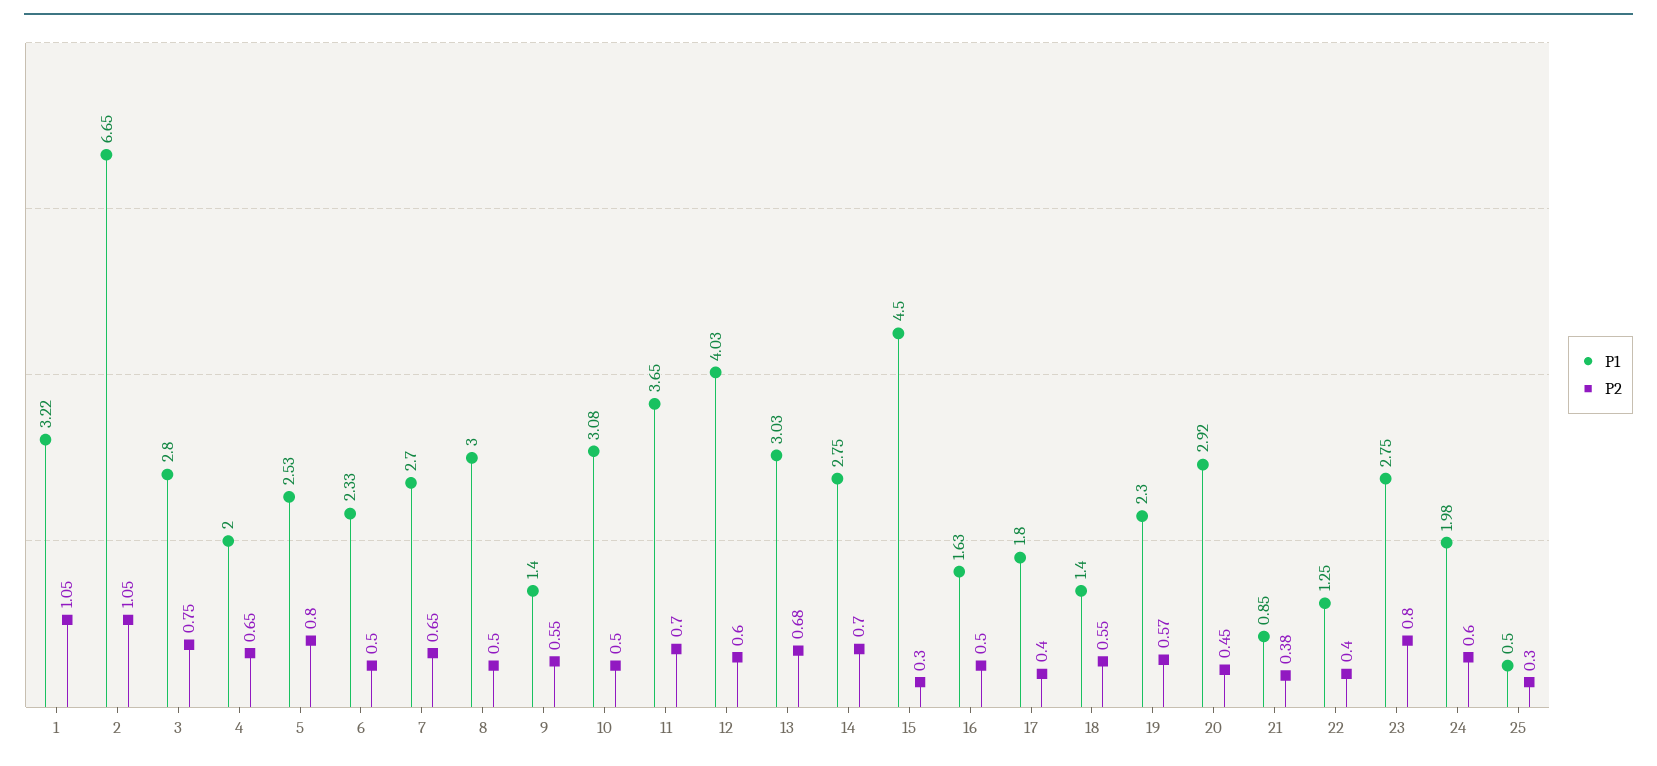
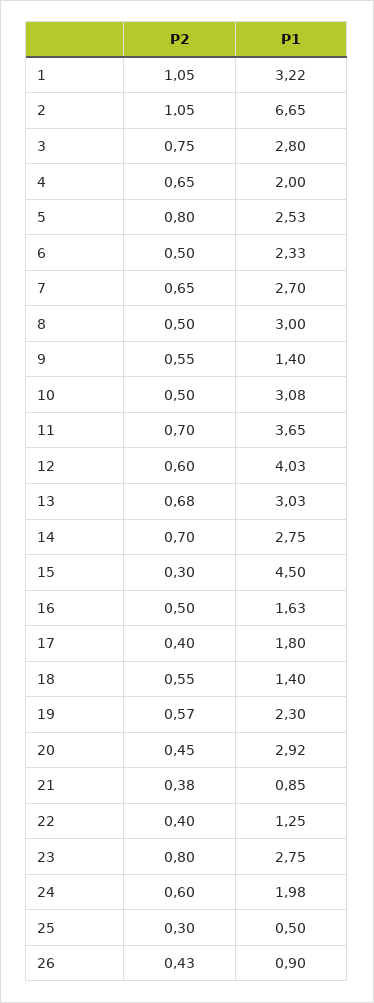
P2, 26: none -> 0.43
P1, 26: none -> 0.9

